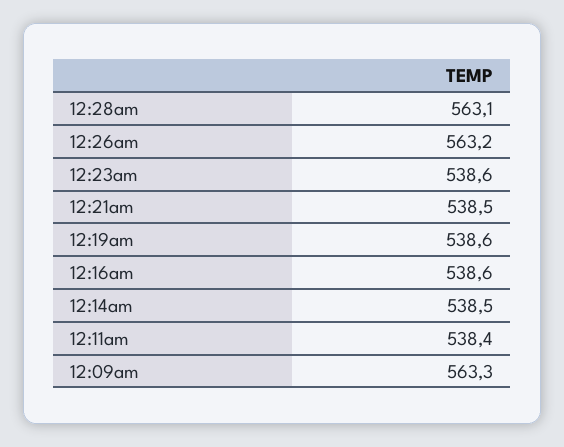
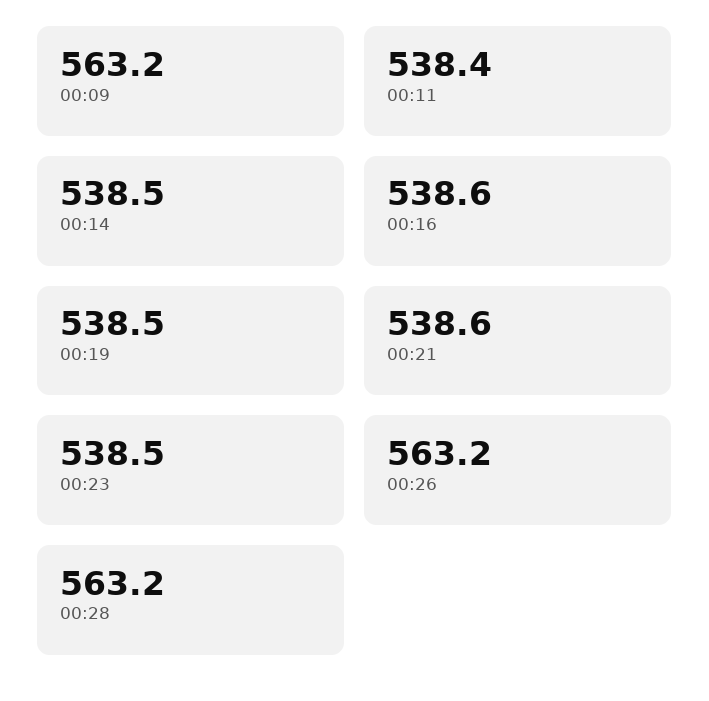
12:28am: 563.1 -> 563.2
12:23am: 538.6 -> 538.5
12:21am: 538.5 -> 538.6
12:19am: 538.6 -> 538.5
12:09am: 563.3 -> 563.2

